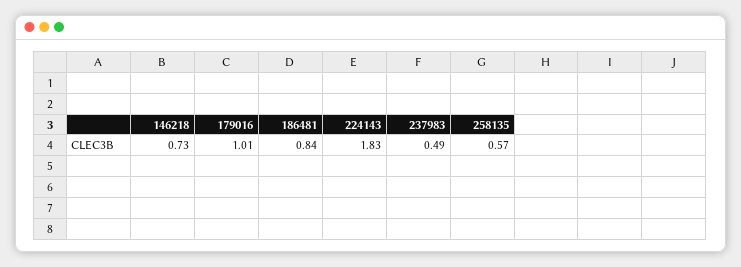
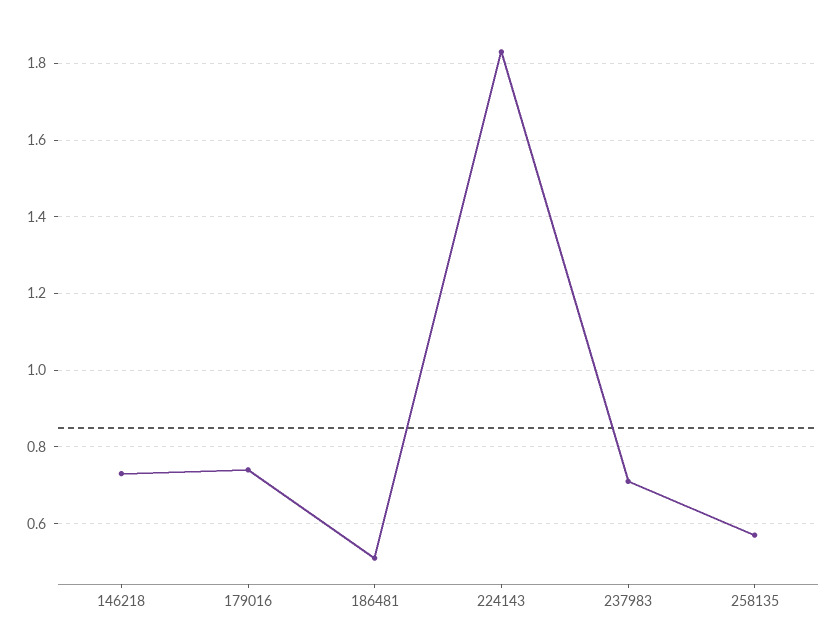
179016: 1.01 -> 0.75
186481: 0.84 -> 0.5
237983: 0.49 -> 0.7

